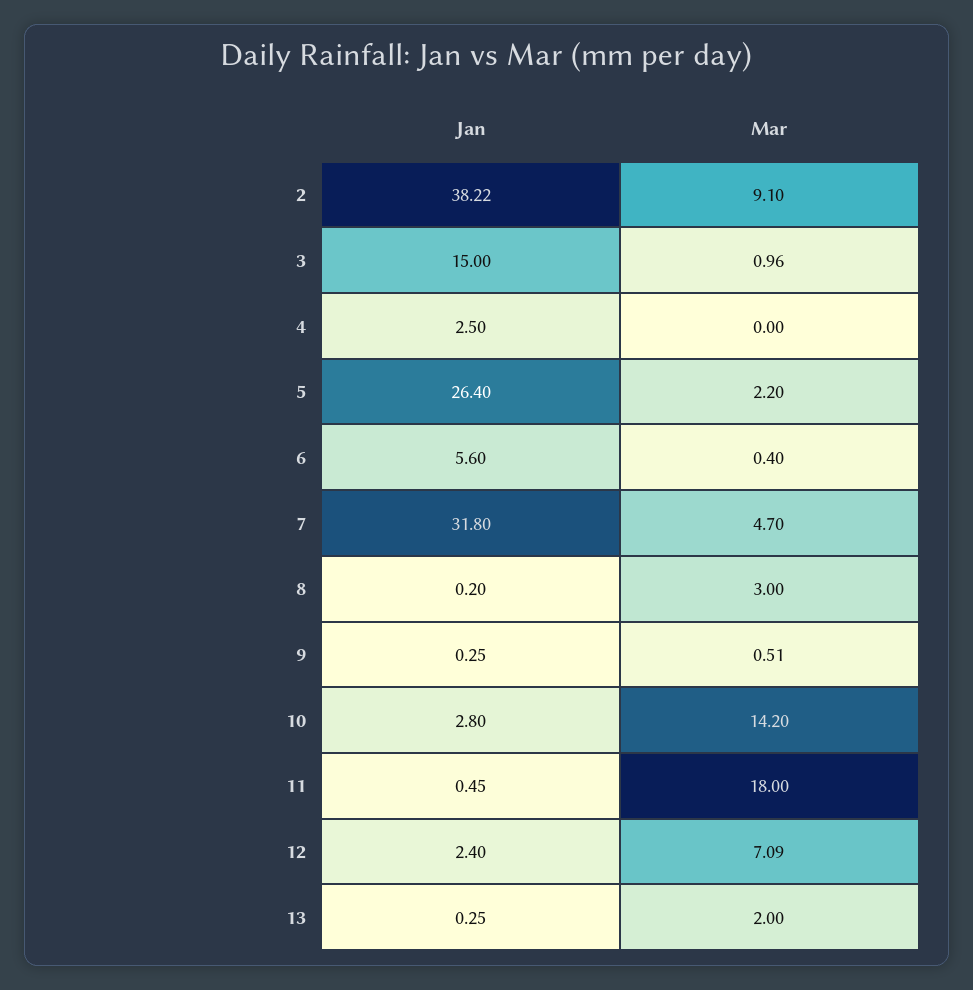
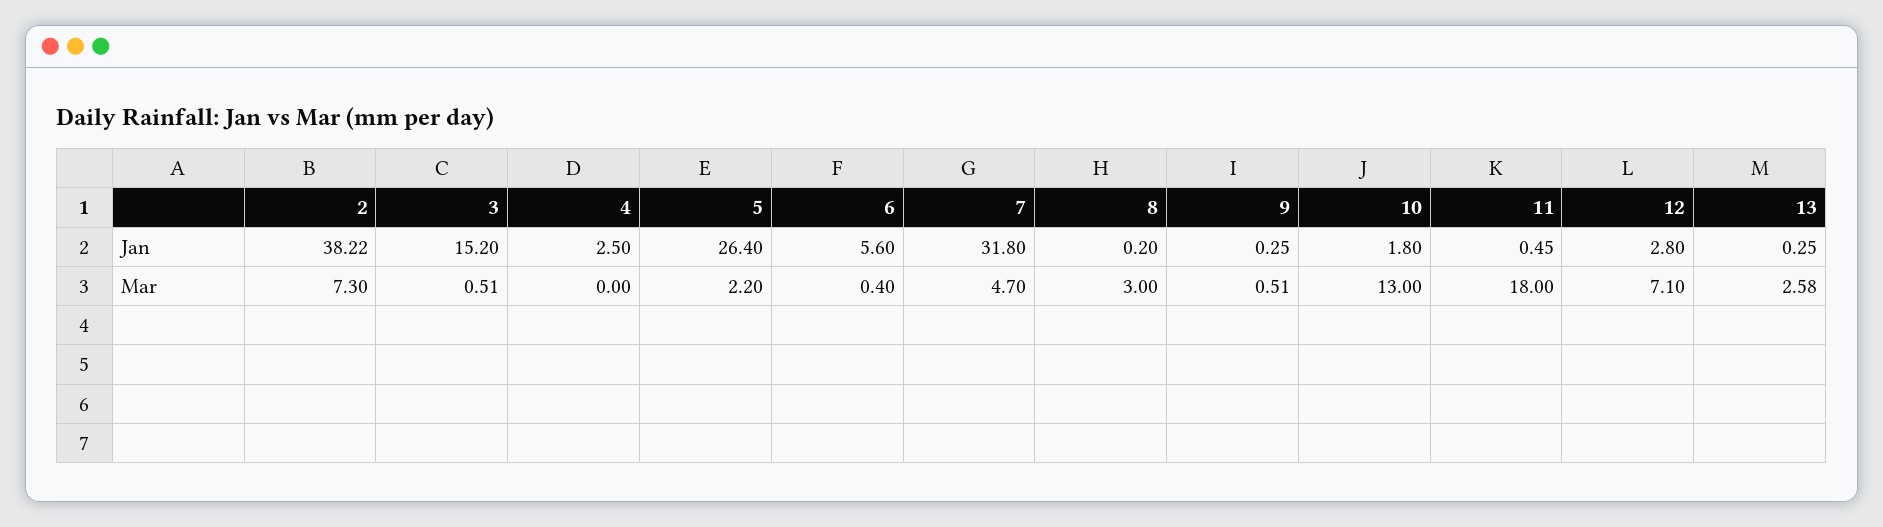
Mar, 2: 9.1 -> 7.3
Jan, 3: 15 -> 15.2
Mar, 3: 0.96 -> 0.51
Jan, 10: 2.8 -> 1.8
Mar, 10: 14.2 -> 13
Jan, 12: 2.4 -> 2.8
Mar, 12: 7.09 -> 7.1
Mar, 13: 2 -> 2.58

